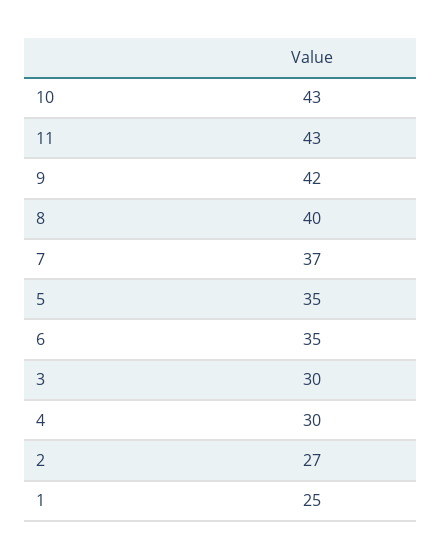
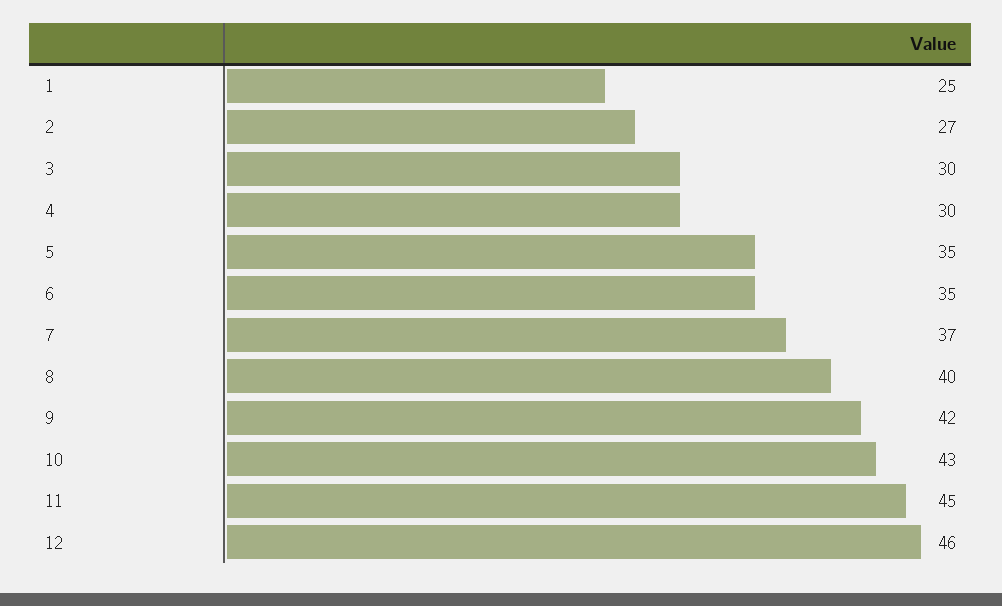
11: 43 -> 45
12: none -> 46

